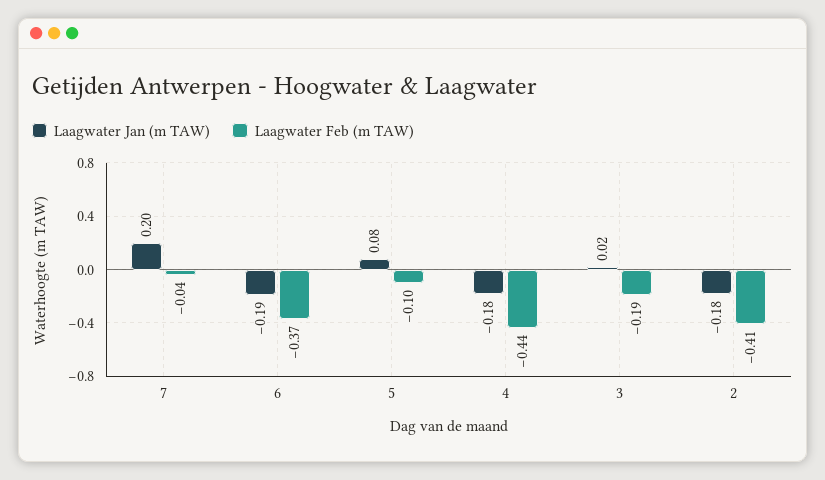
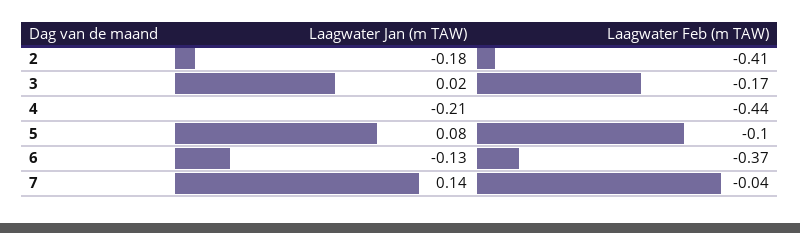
Laagwater Jan (m TAW), 7: 0.2 -> 0.14
Laagwater Jan (m TAW), 6: -0.19 -> -0.13
Laagwater Jan (m TAW), 4: -0.18 -> -0.21
Laagwater Feb (m TAW), 3: -0.19 -> -0.17

